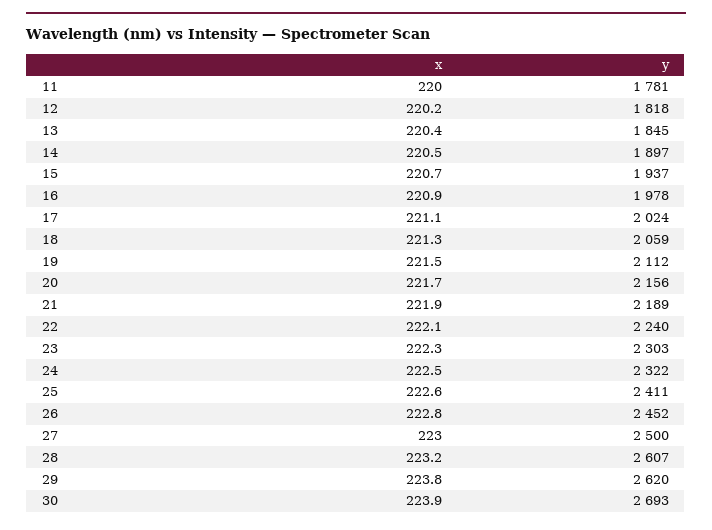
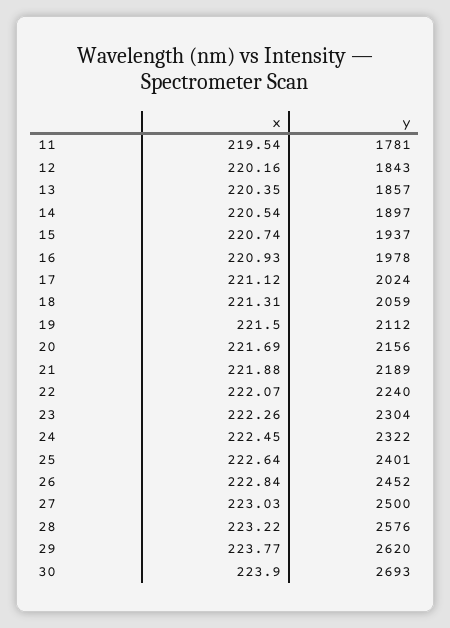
x, 11: 220 -> 219.54
y, 12: 1818 -> 1843
y, 13: 1845 -> 1857
y, 23: 2303 -> 2304
y, 25: 2411 -> 2401
y, 28: 2607 -> 2576

